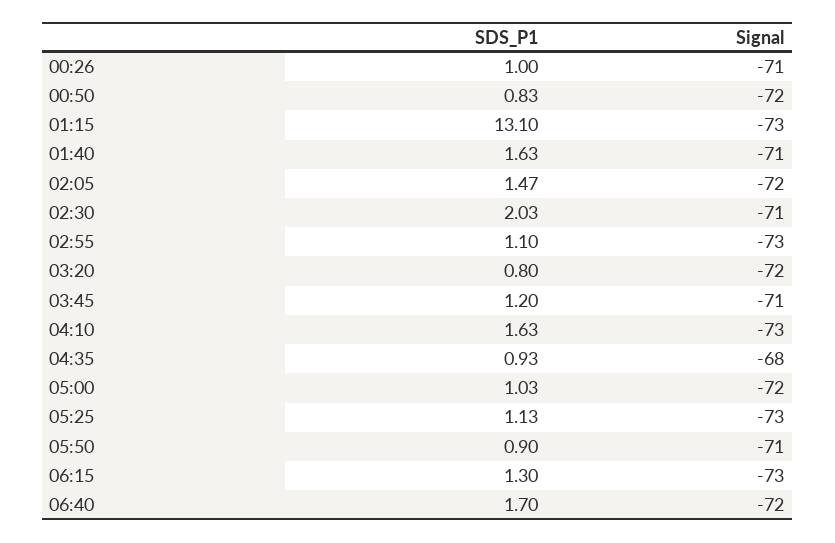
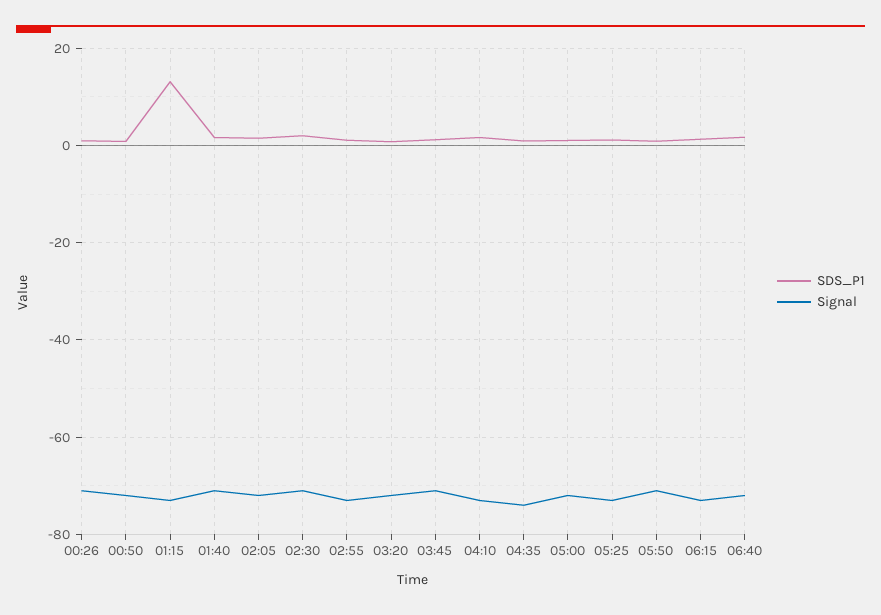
Signal, 04:35: -68 -> -74

